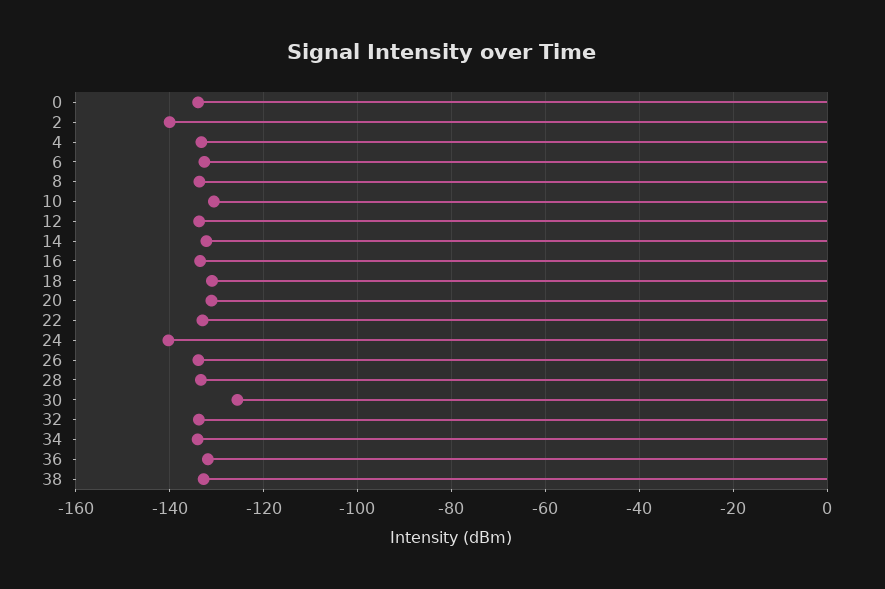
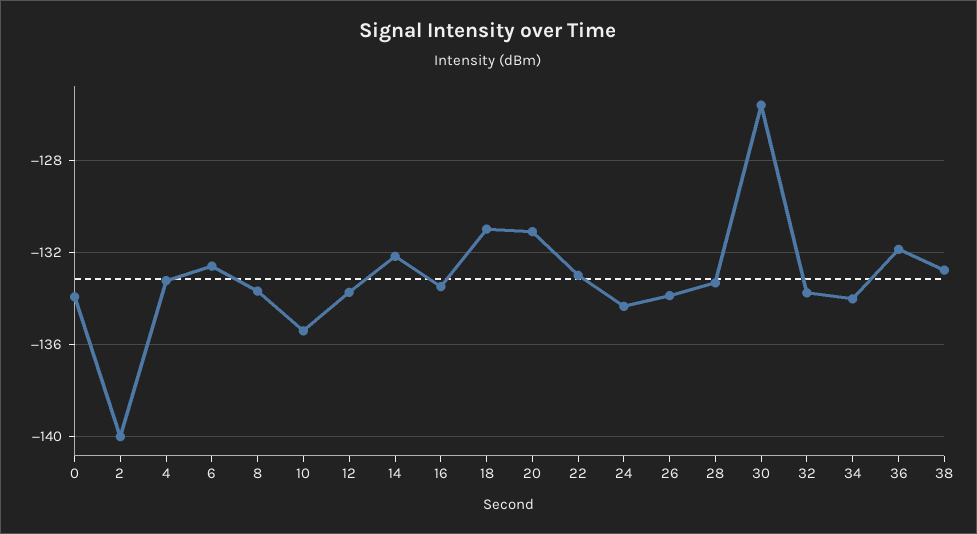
10: -130 -> -135.5
24: -140 -> -134.5

